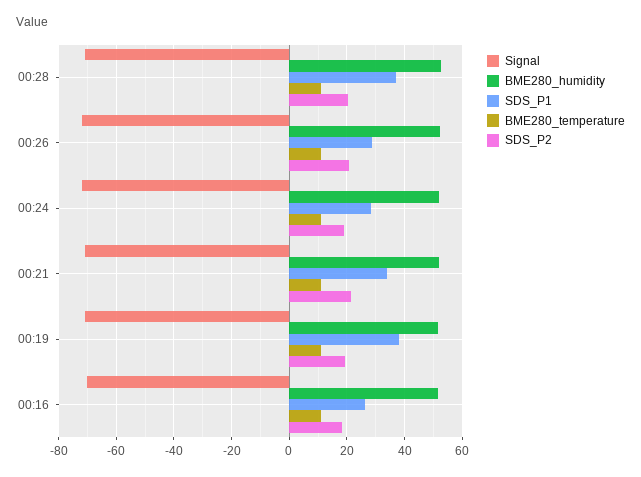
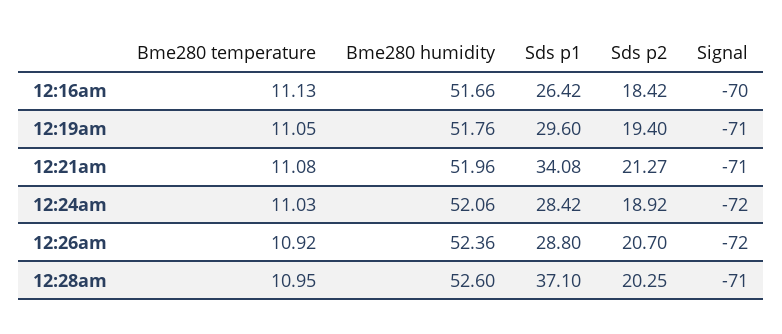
SDS_P1, 00:19: 37.5 -> 29.6

